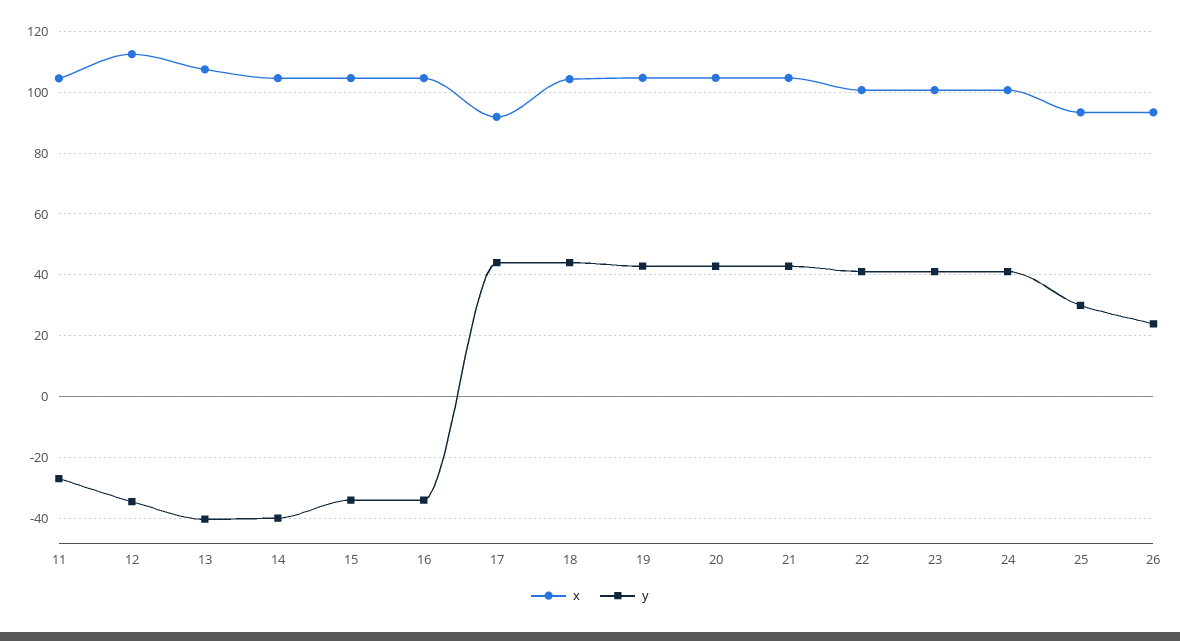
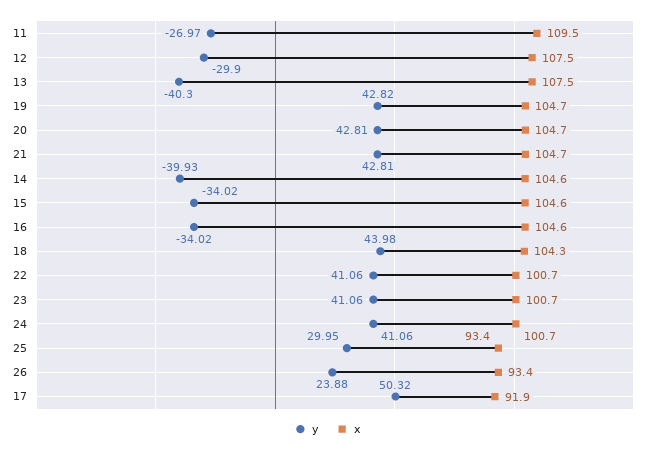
x, 11: 104 -> 109.5
x, 12: 112 -> 107.5
y, 12: -34 -> -29.9
y, 17: 44 -> 50.32

